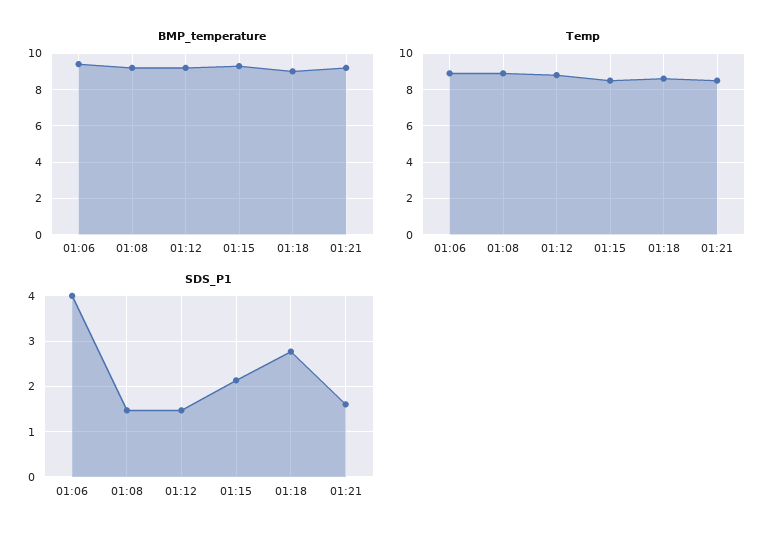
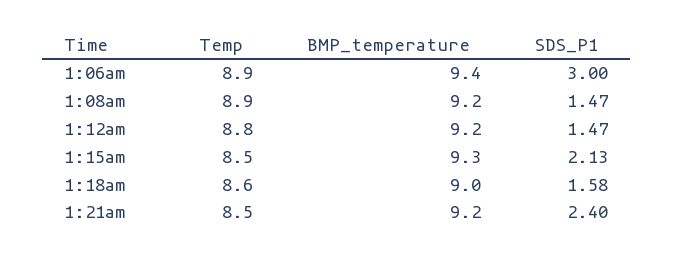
SDS_P1, 01:06: 4 -> 3
SDS_P1, 01:18: 2.8 -> 1.58
SDS_P1, 01:21: 1.6 -> 2.4

